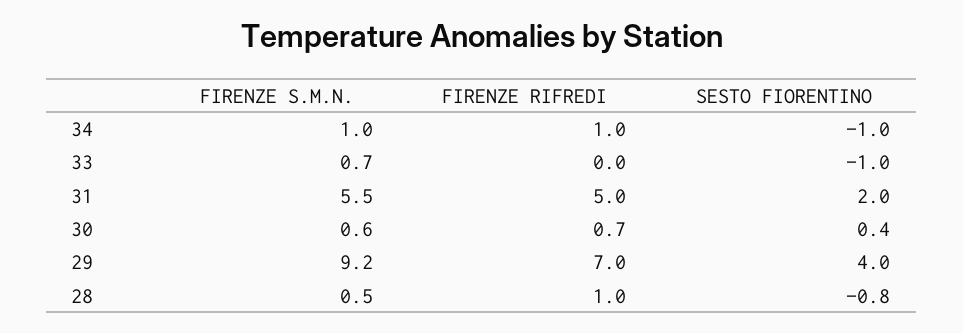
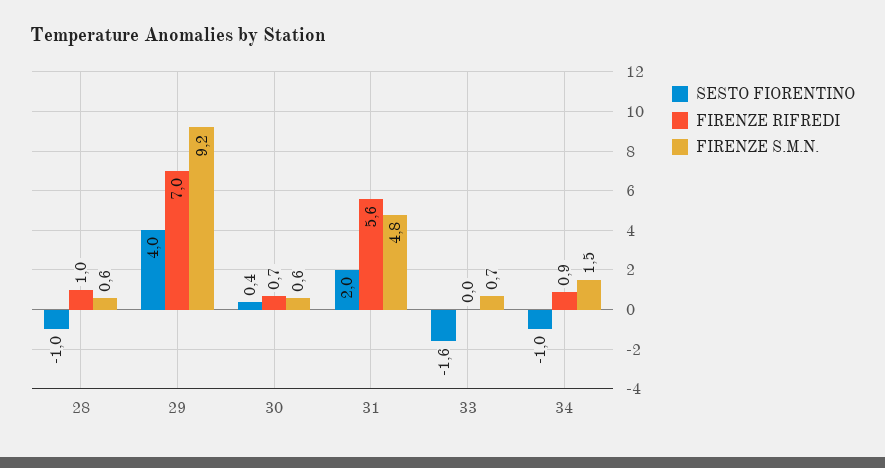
FIRENZE S.M.N., 34: 1 -> 1.5
FIRENZE RIFREDI, 34: 1 -> 0.9
SESTO FIORENTINO, 33: -1 -> -1.6
FIRENZE S.M.N., 31: 5.5 -> 4.8
FIRENZE RIFREDI, 31: 5 -> 5.6
FIRENZE S.M.N., 28: 0.5 -> 0.6
SESTO FIORENTINO, 28: -0.8 -> -1

